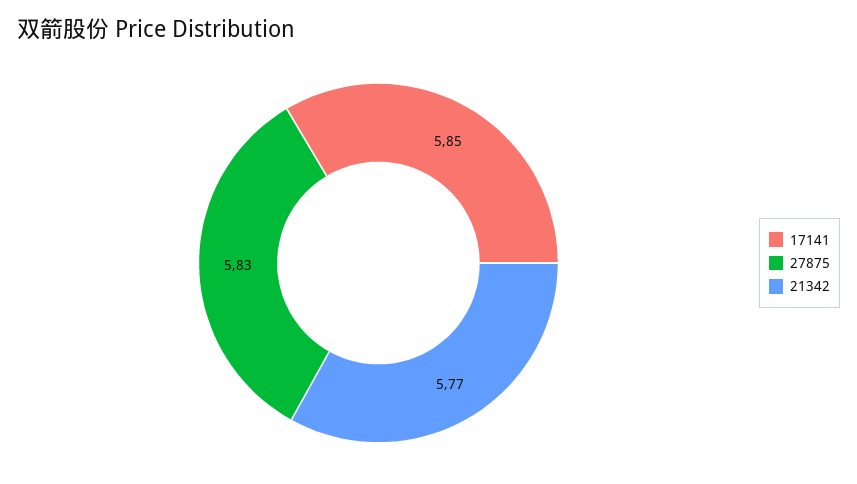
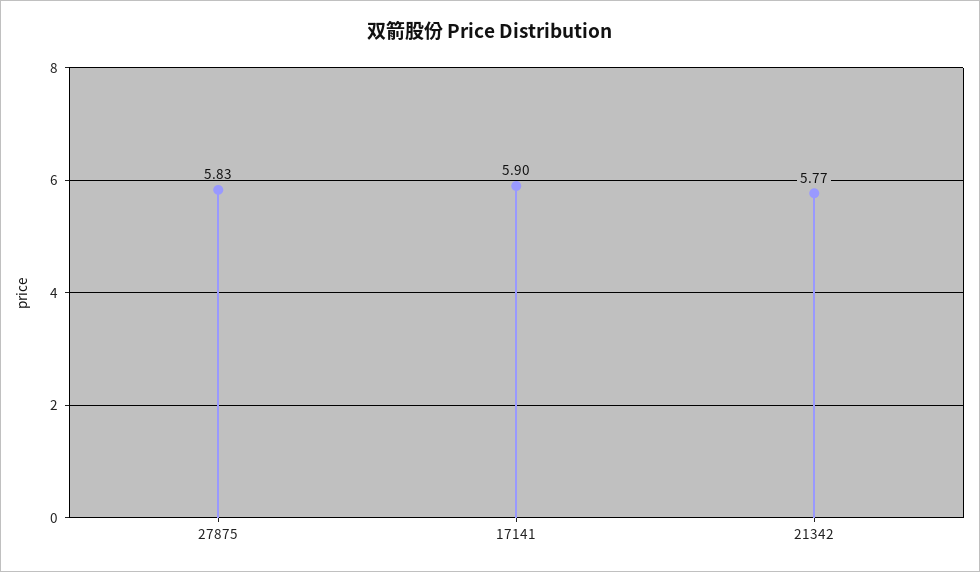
17141: 5.85 -> 5.9

